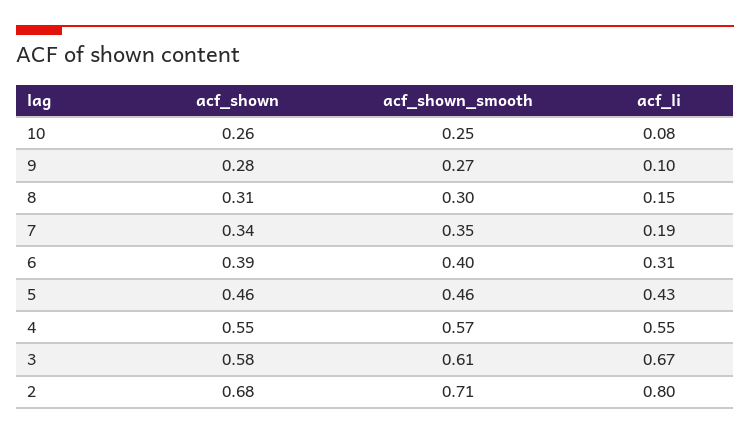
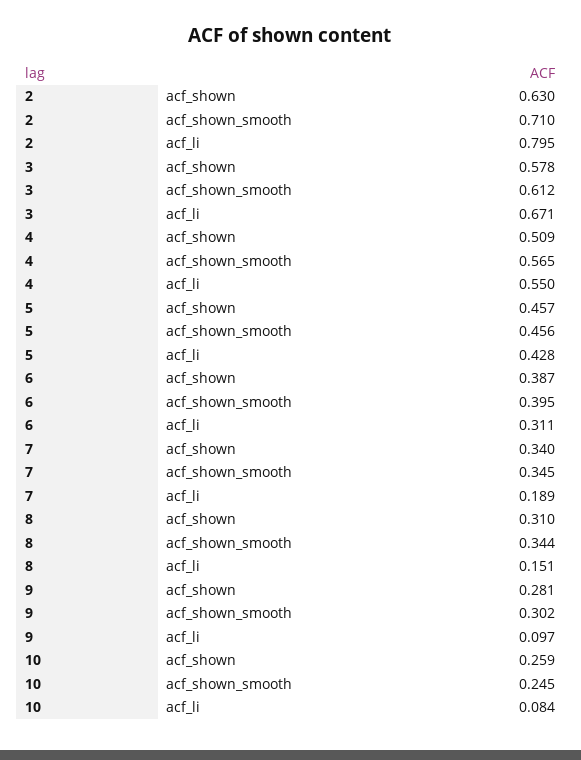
acf_shown_smooth, 9: 0.27 -> 0.302
acf_shown_smooth, 8: 0.3 -> 0.344
acf_shown, 4: 0.55 -> 0.509
acf_shown, 2: 0.68 -> 0.63

